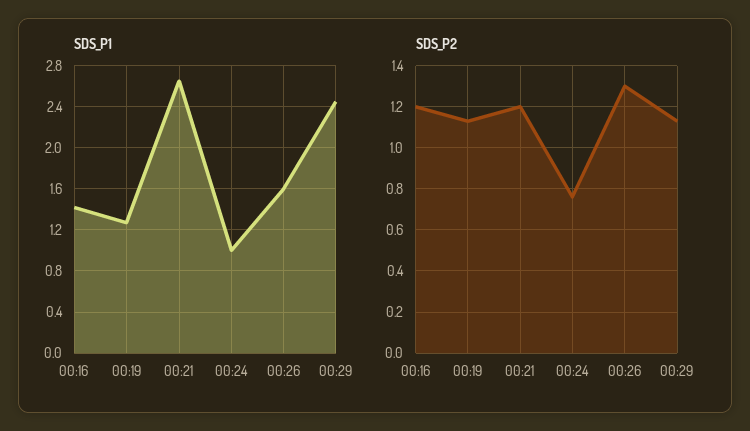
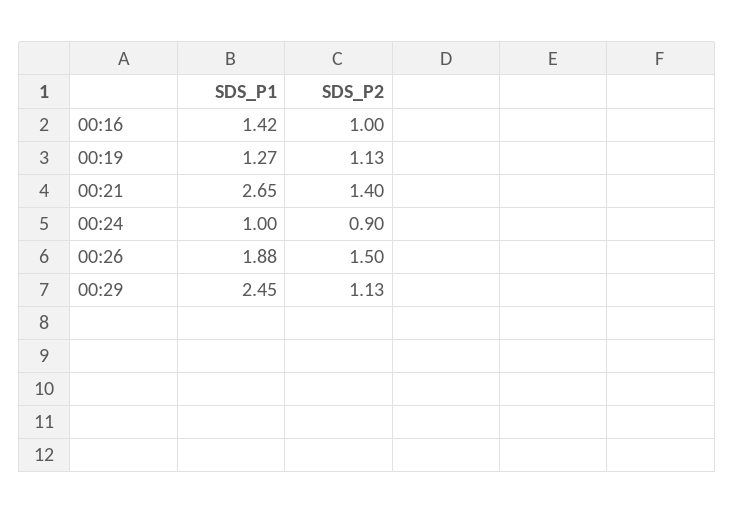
SDS_P1, 00:26: 1.6 -> 1.88
SDS_P2, 00:16: 1.2 -> 1
SDS_P2, 00:21: 1.2 -> 1.4
SDS_P2, 00:24: 0.75 -> 0.9
SDS_P2, 00:26: 1.3 -> 1.5

